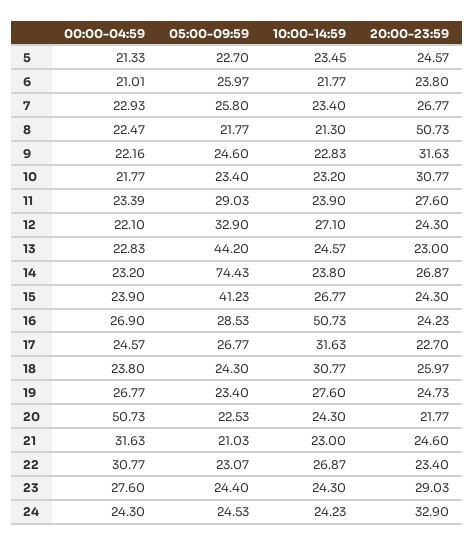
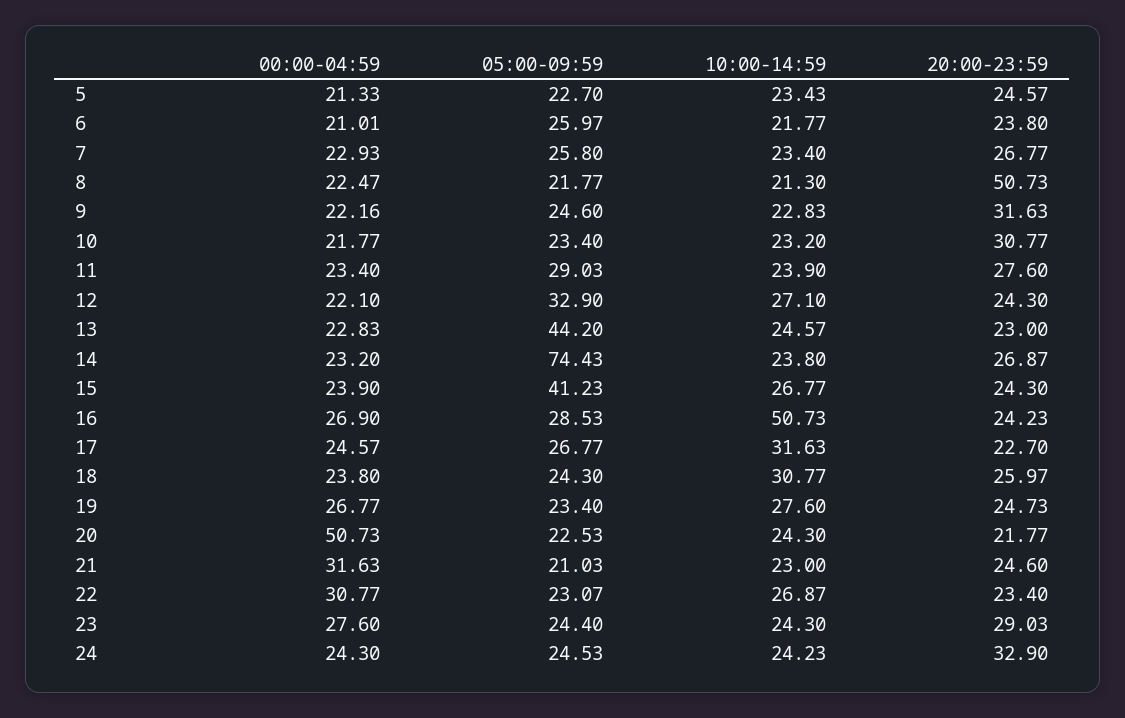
10:00-14:59, 5: 23.45 -> 23.43
00:00-04:59, 11: 23.39 -> 23.4

